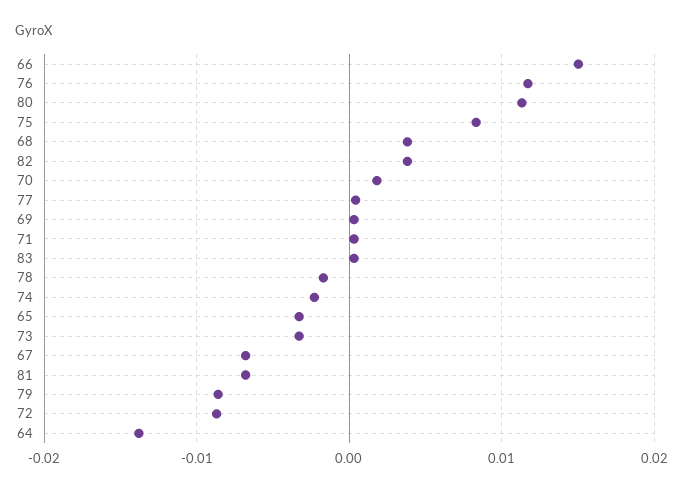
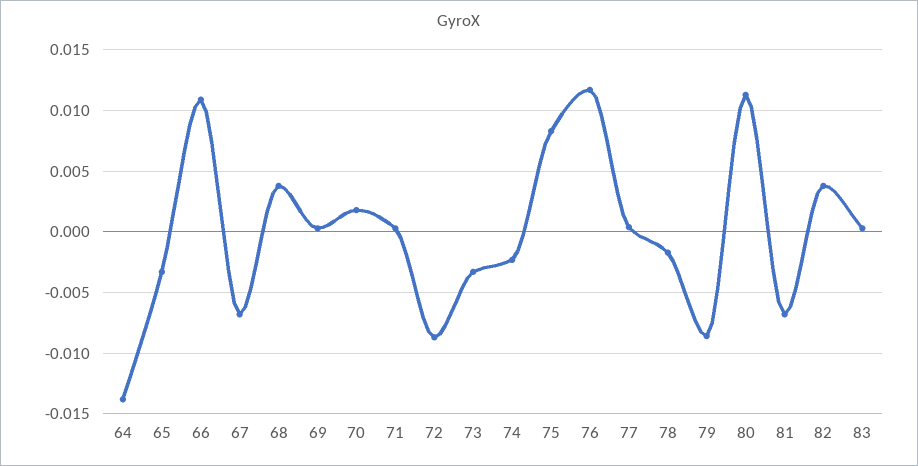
66: 0.015 -> 0.011

